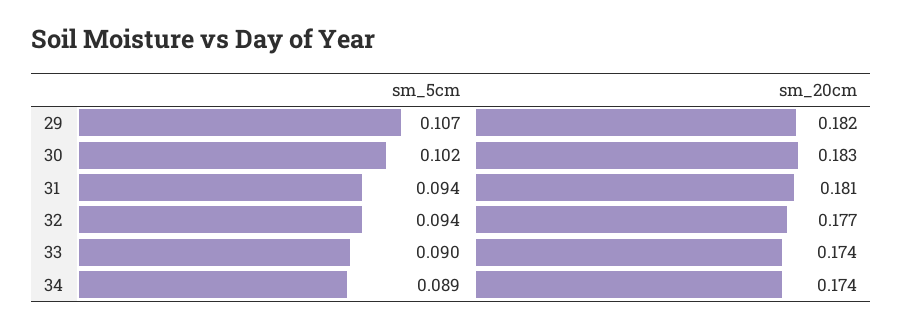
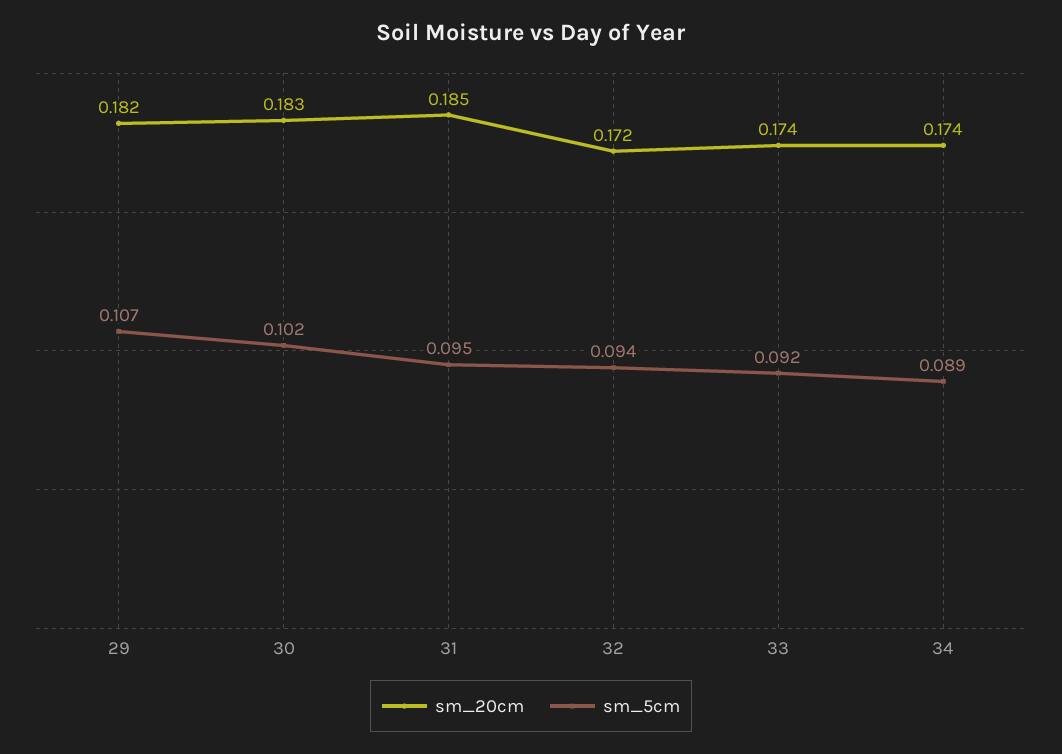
sm_5cm, 31: 0.094 -> 0.095
sm_20cm, 31: 0.181 -> 0.185
sm_20cm, 32: 0.177 -> 0.172
sm_5cm, 33: 0.09 -> 0.092

